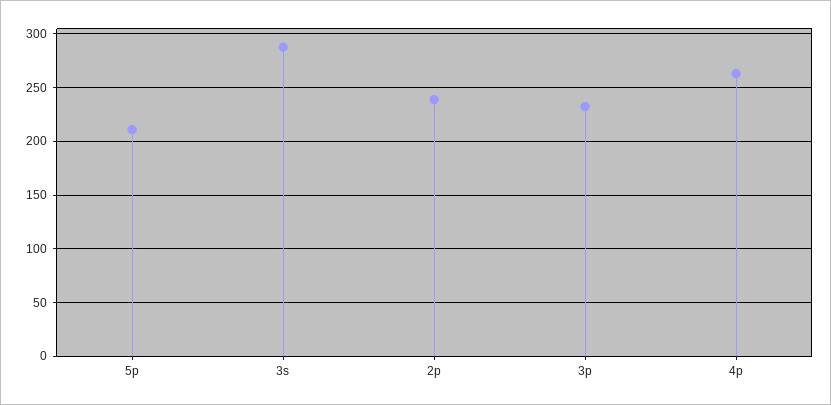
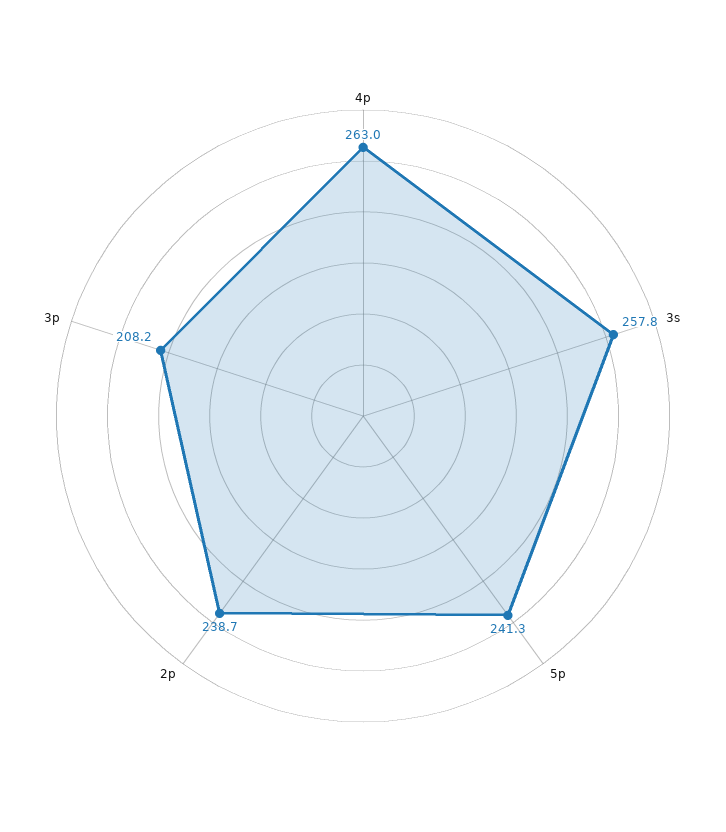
5p: 210 -> 241.3
3s: 290 -> 257.8
3p: 230 -> 208.2

